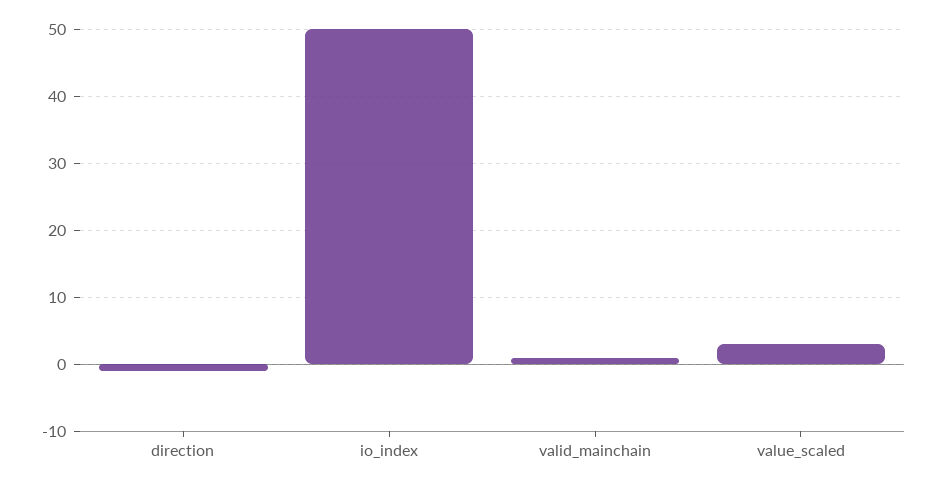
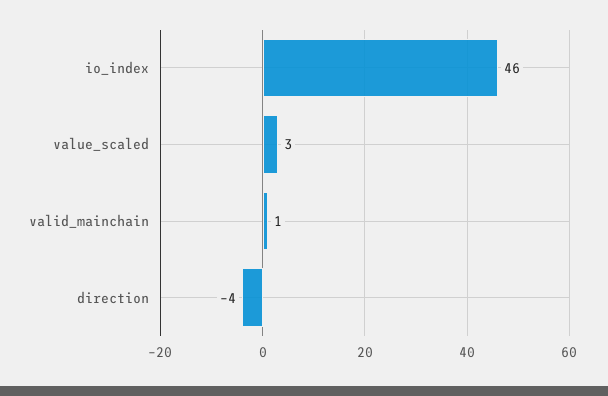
direction: -1 -> -4
io_index: 50 -> 46

